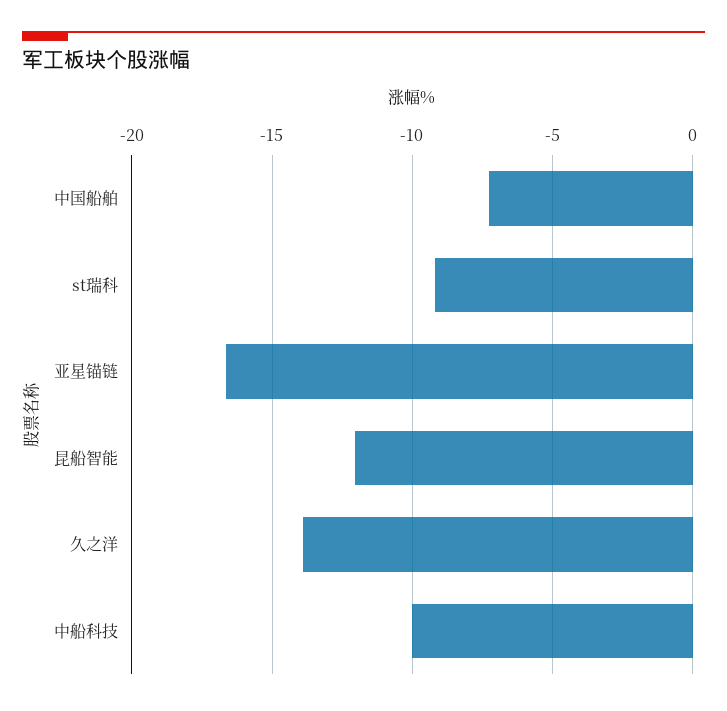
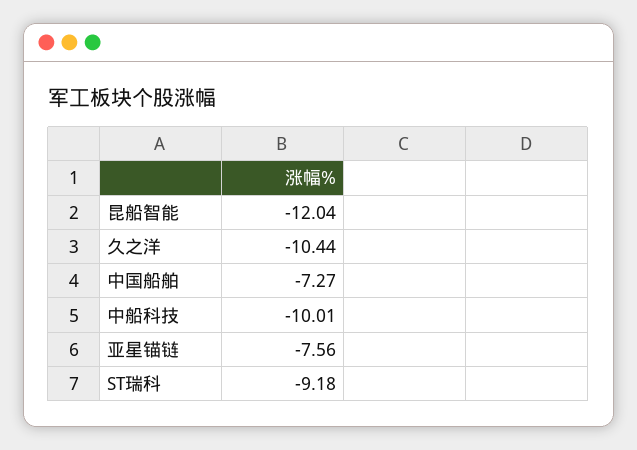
亚星锚链: -16.5 -> -7.56
久之洋: -14 -> -10.44

